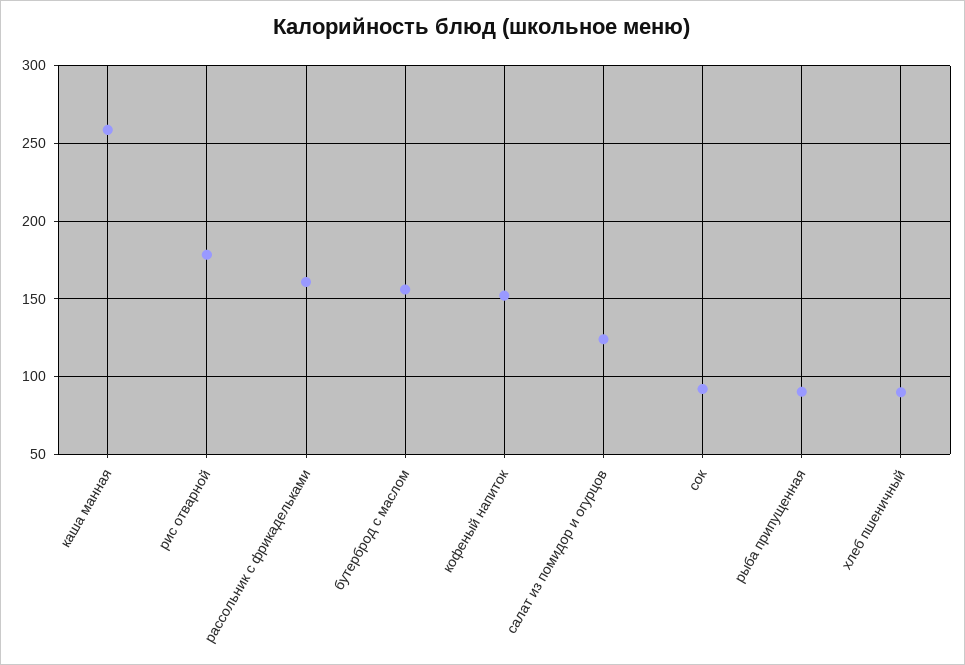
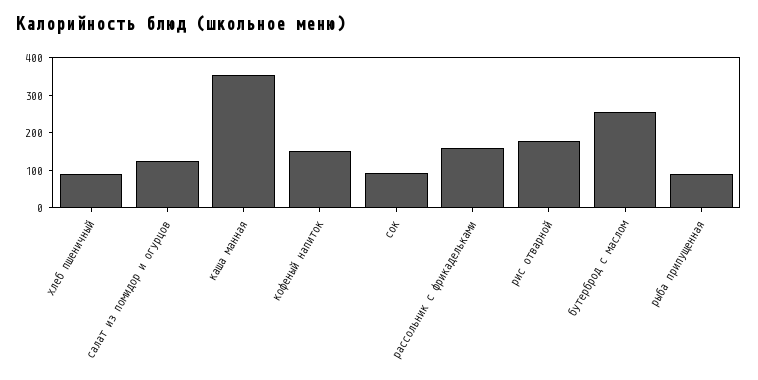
каша манная: 260 -> 350
бутерброд с маслом: 155 -> 250

